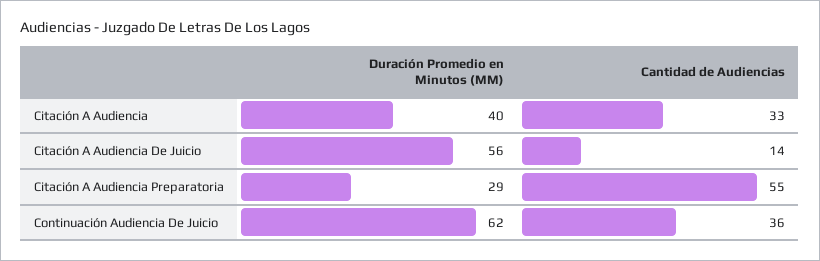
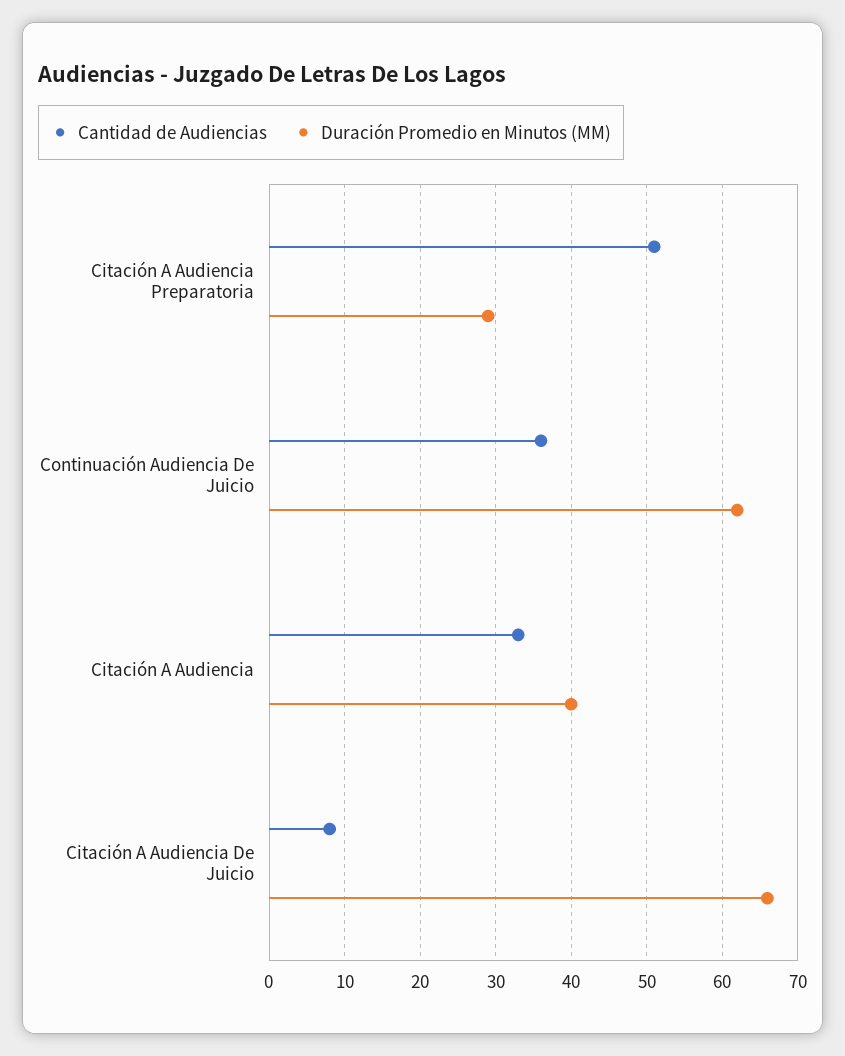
Duración Promedio en Minutos (MM), Citación A Audiencia De Juicio: 56 -> 66
Cantidad de Audiencias, Citación A Audiencia De Juicio: 14 -> 8
Cantidad de Audiencias, Citación A Audiencia Preparatoria: 55 -> 51

